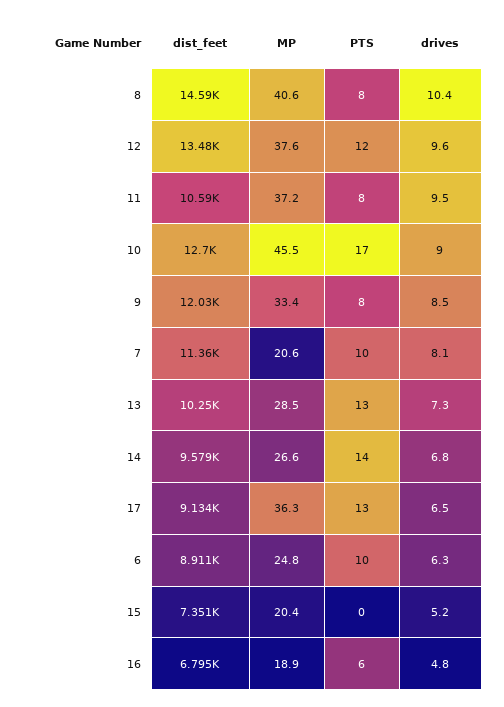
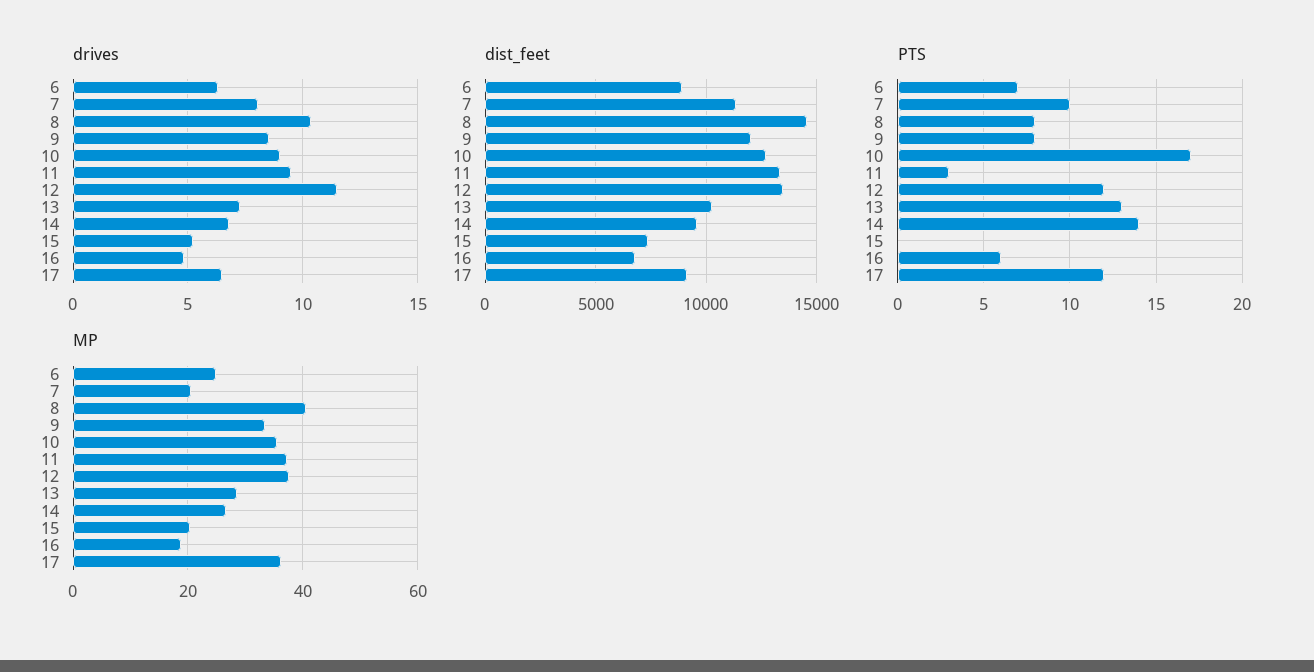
drives, 12: 9.6 -> 11.5
dist_feet, 11: 10590 -> 13500
PTS, 11: 8 -> 3
MP, 10: 45.5 -> 36
PTS, 17: 13 -> 12
PTS, 6: 10 -> 7

